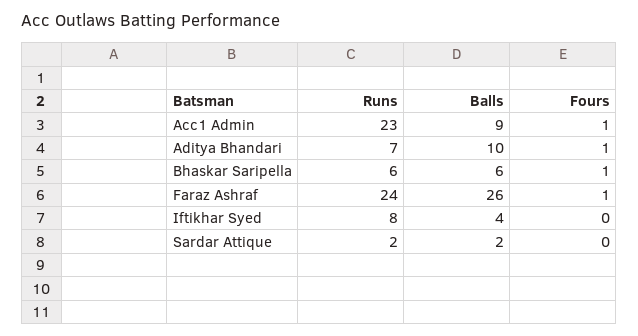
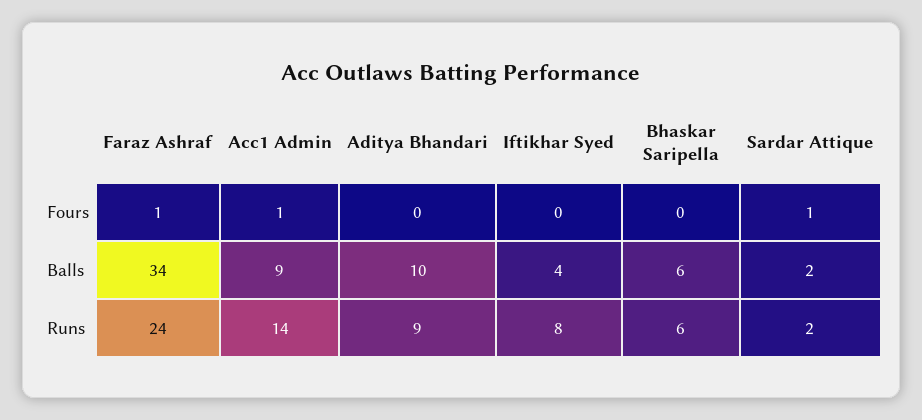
Runs, Acc1 Admin: 23 -> 14
Runs, Aditya Bhandari: 7 -> 9
Fours, Aditya Bhandari: 1 -> 0
Fours, Bhaskar Saripella: 1 -> 0
Balls, Faraz Ashraf: 26 -> 34
Fours, Sardar Attique: 0 -> 1

